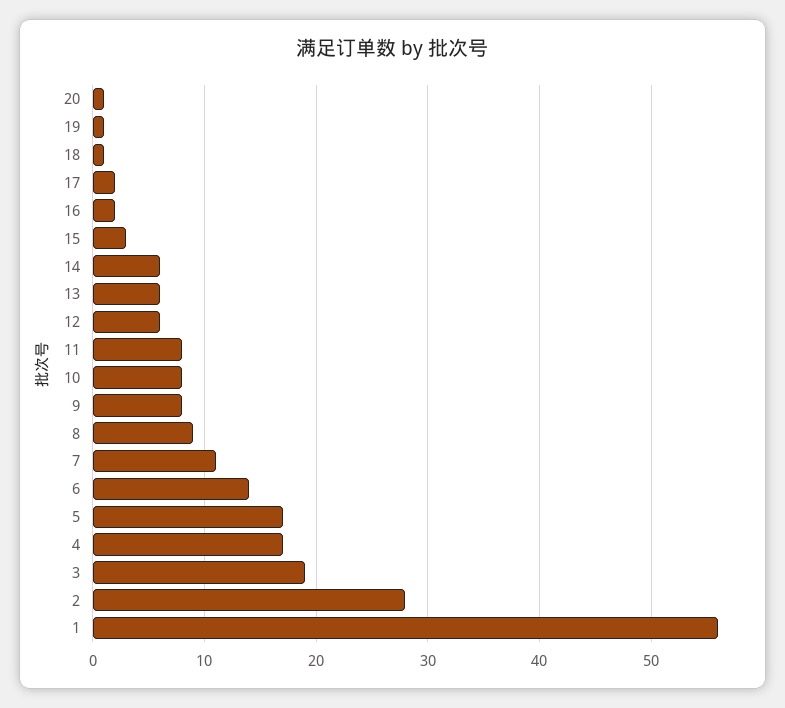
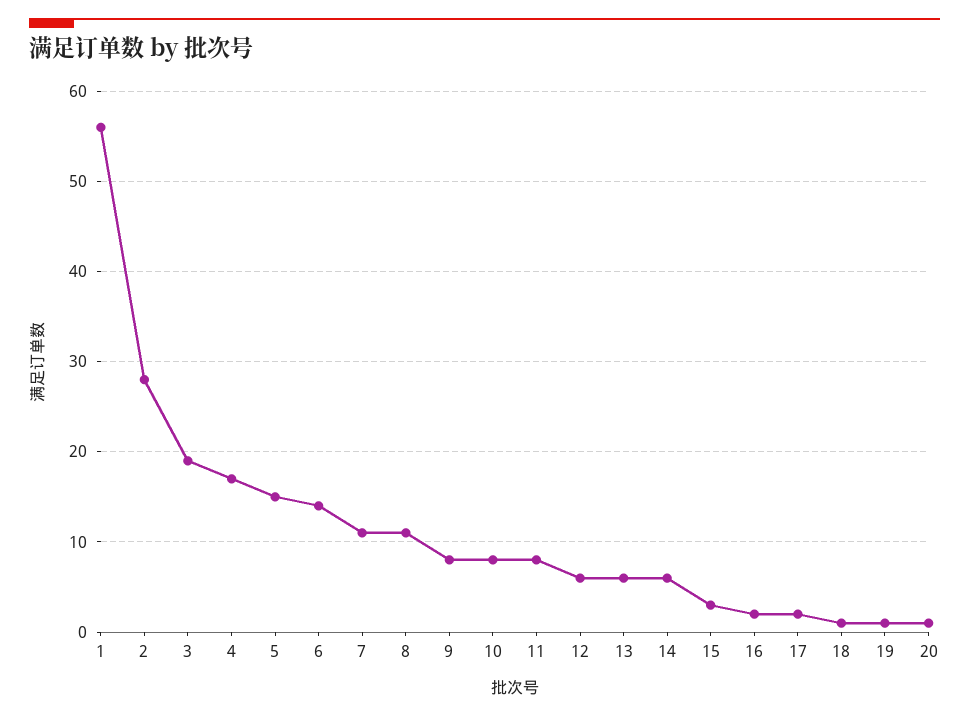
8: 9 -> 11
5: 17 -> 15

